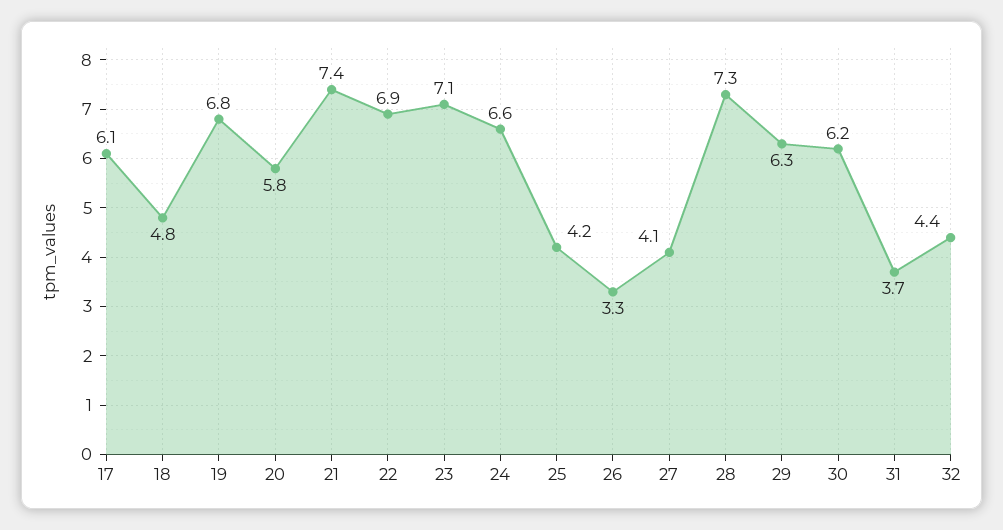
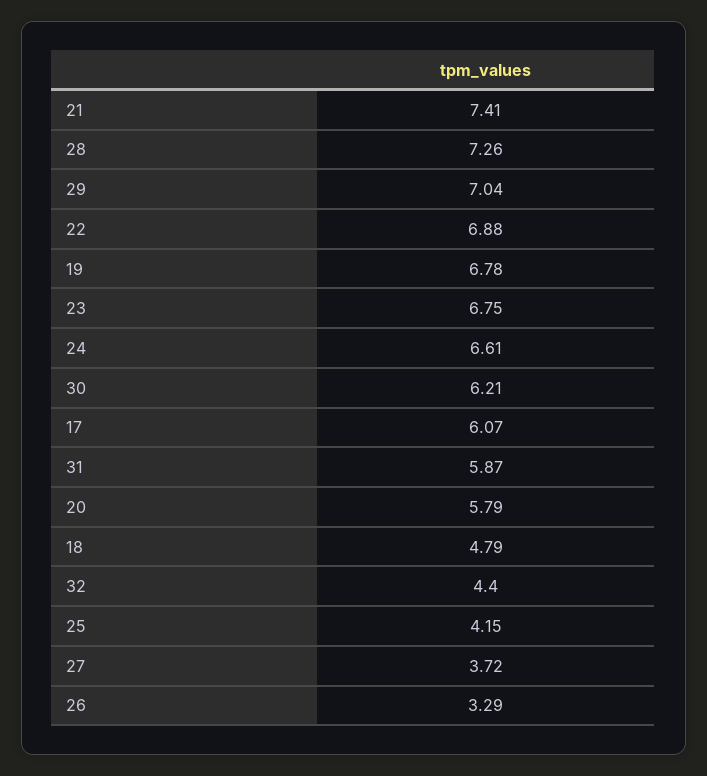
23: 7.1 -> 6.75
27: 4.1 -> 3.72
29: 6.3 -> 7.04
31: 3.7 -> 5.87

